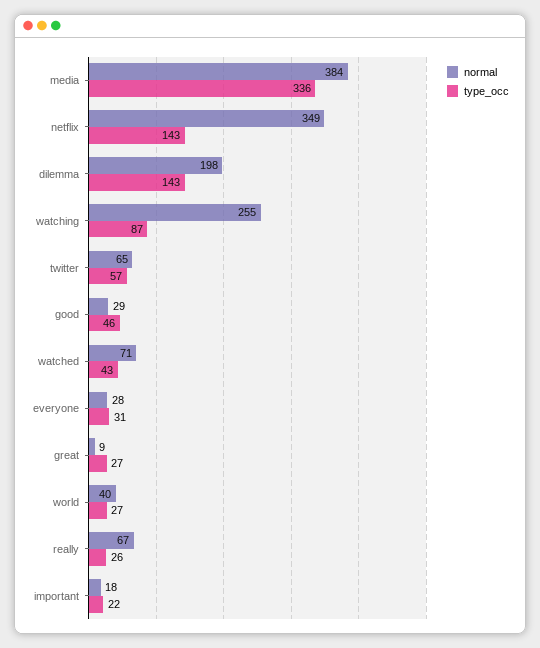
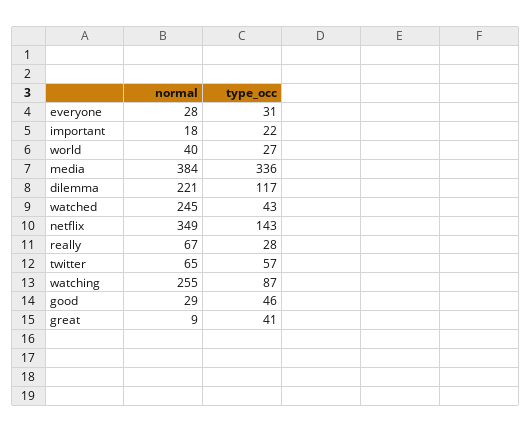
normal, dilemma: 198 -> 221
type_occ, dilemma: 143 -> 117
normal, watched: 71 -> 245
type_occ, great: 27 -> 41
type_occ, really: 26 -> 28

